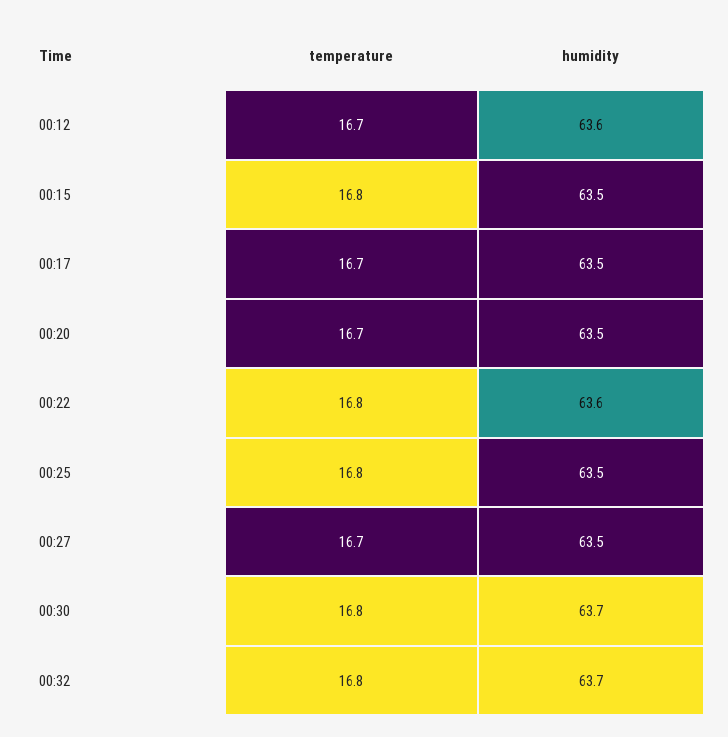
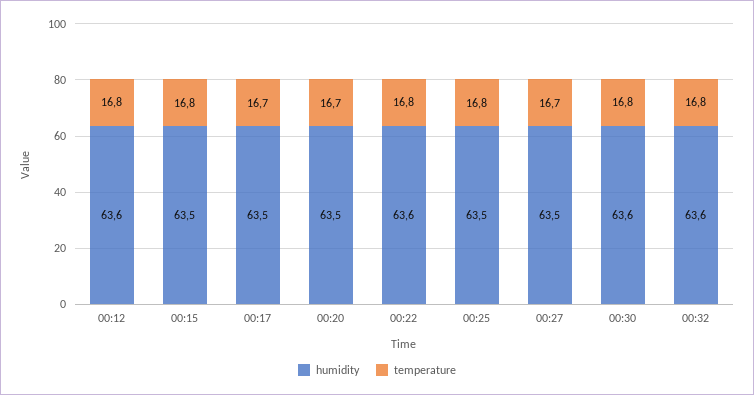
temperature, 00:12: 16.7 -> 16.8
humidity, 00:30: 63.7 -> 63.6
humidity, 00:32: 63.7 -> 63.6

